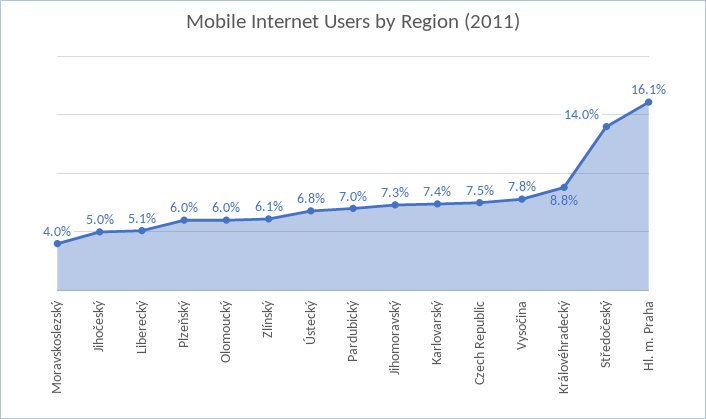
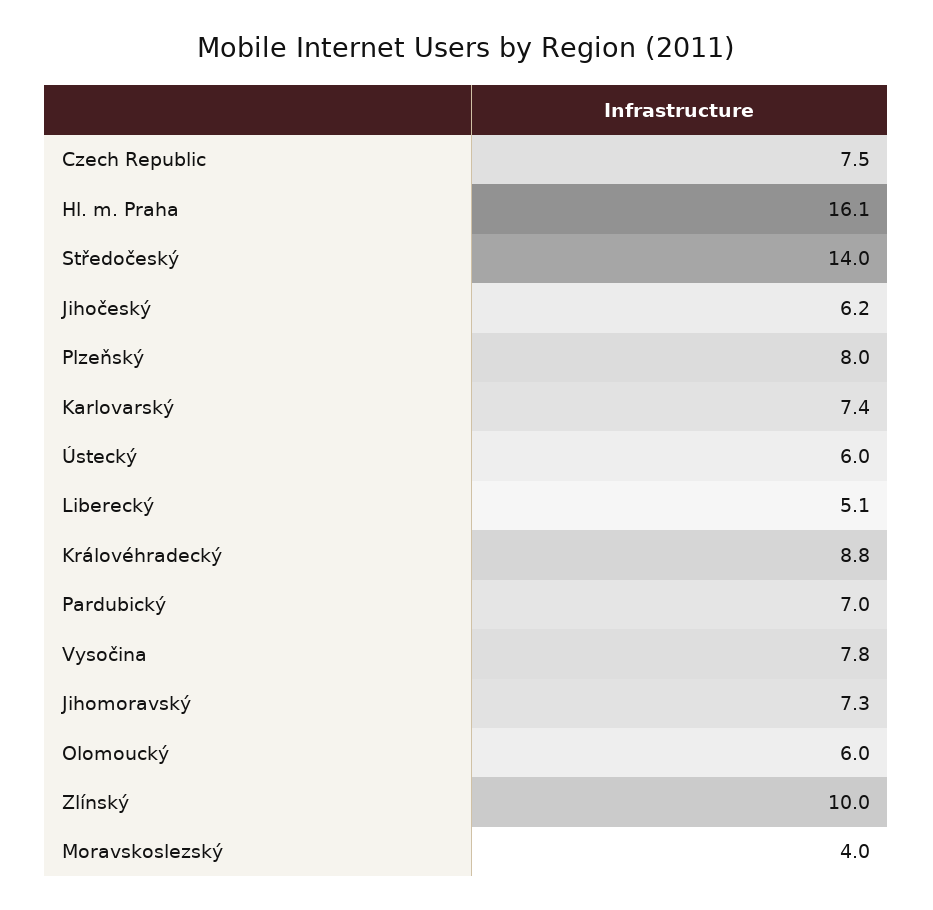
Jihočeský: 5 -> 6.2
Plzeňský: 6 -> 8
Zlínský: 6.1 -> 10
Ústecký: 6.8 -> 6

